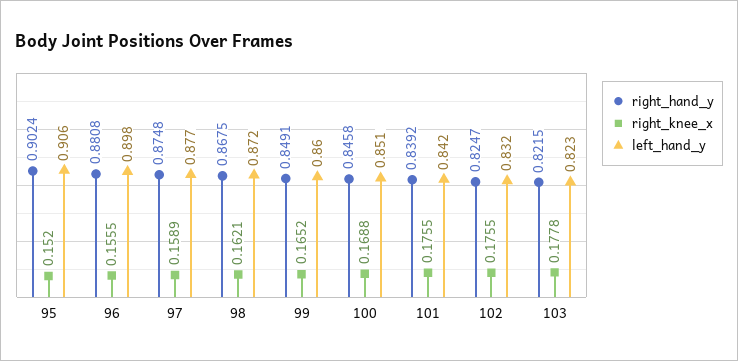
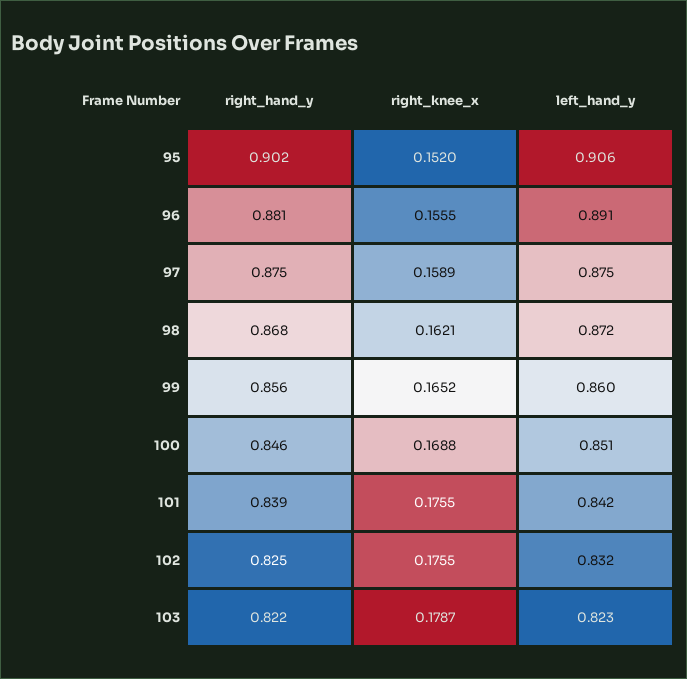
left_hand_y, 96: 0.898 -> 0.891
left_hand_y, 97: 0.877 -> 0.875
right_hand_y, 99: 0.8491 -> 0.856
right_knee_x, 103: 0.1778 -> 0.1787

